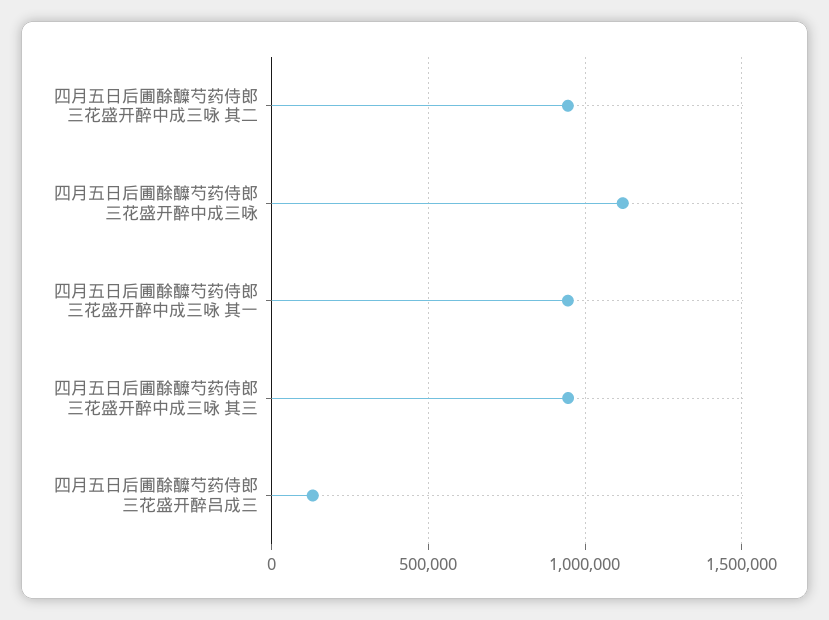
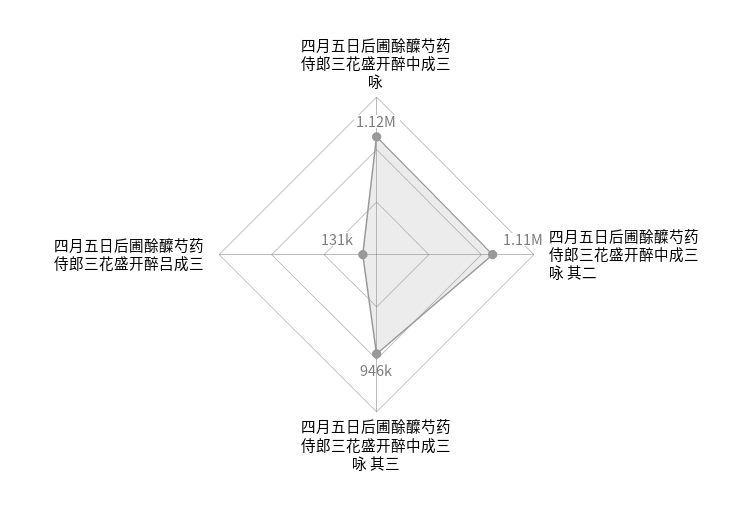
四月五日后圃酴醾芍药侍郎三花盛开醉中成三咏 其二: 950000 -> 1110000
四月五日后圃酴醾芍药侍郎三花盛开醉中成三咏 其一: 950000 -> none

